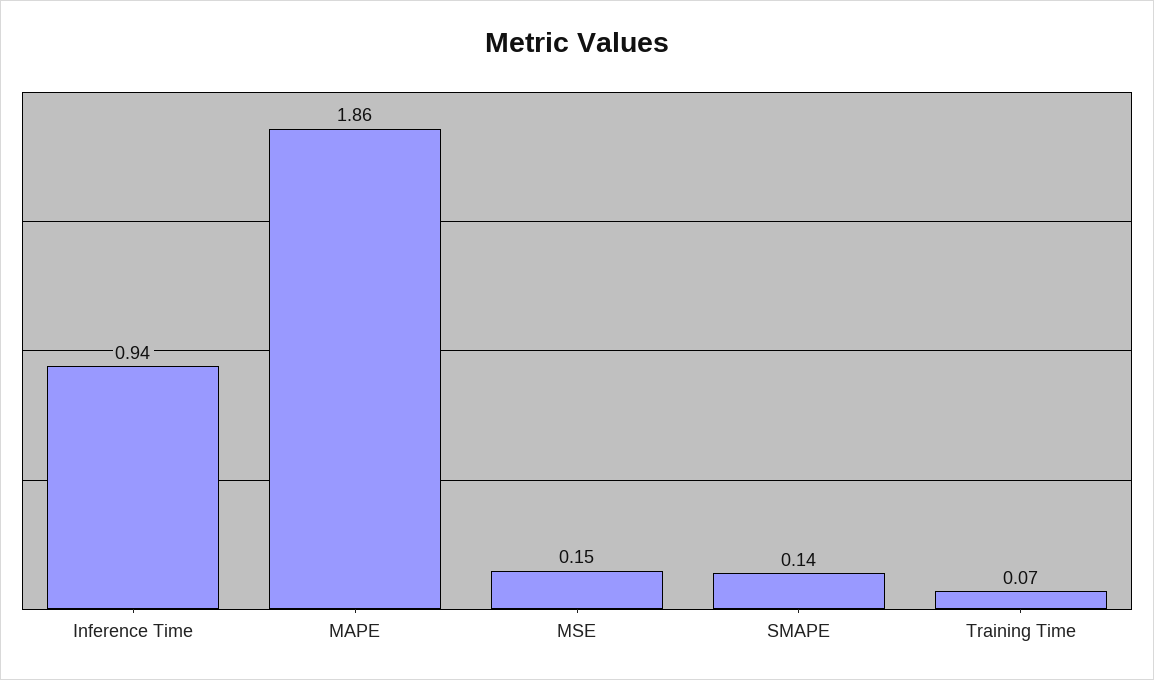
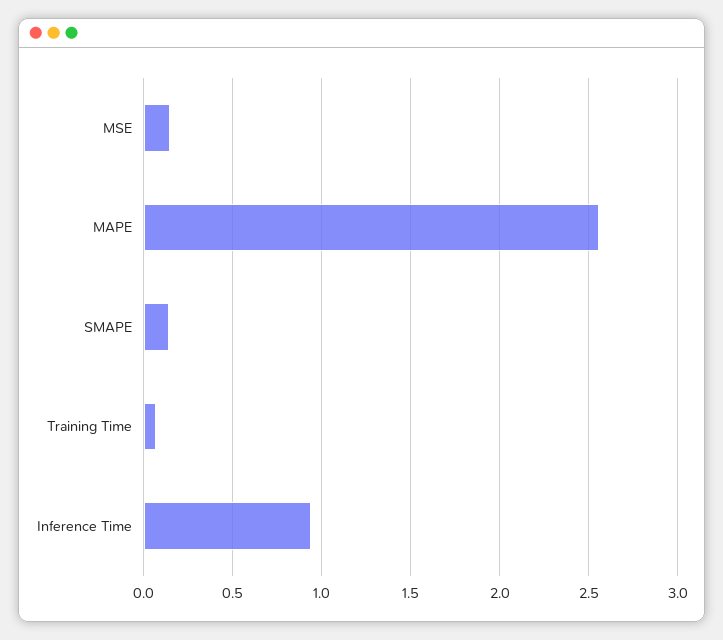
MAPE: 1.86 -> 2.55

